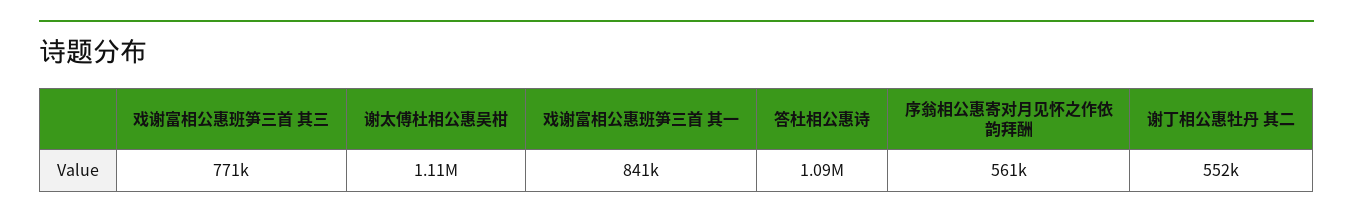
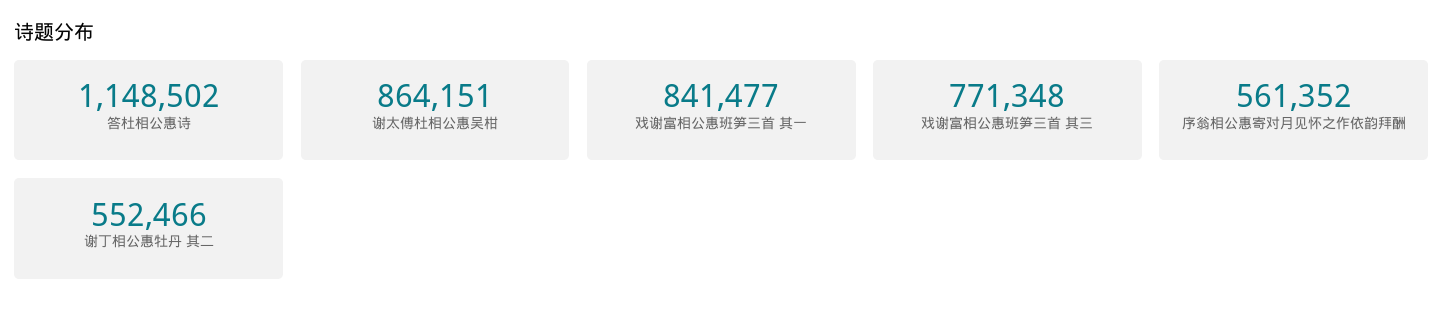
谢太傅杜相公惠吴柑: 1110000 -> 864151
答杜相公惠诗: 1090000 -> 1148502

